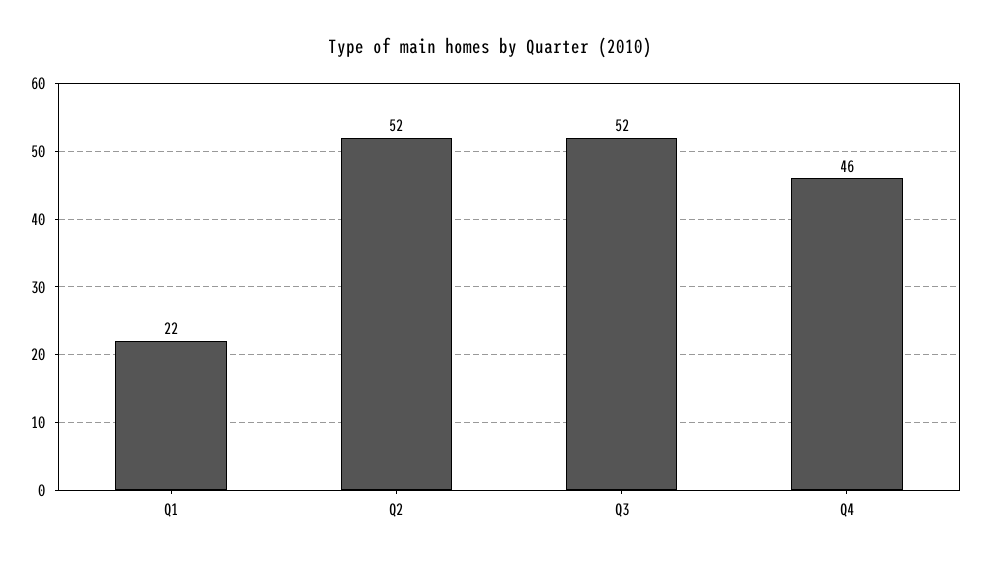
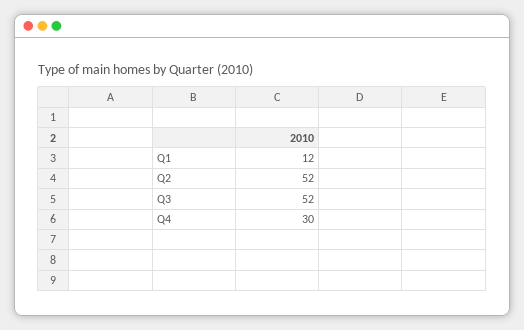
Q1: 22 -> 12
Q4: 46 -> 30

